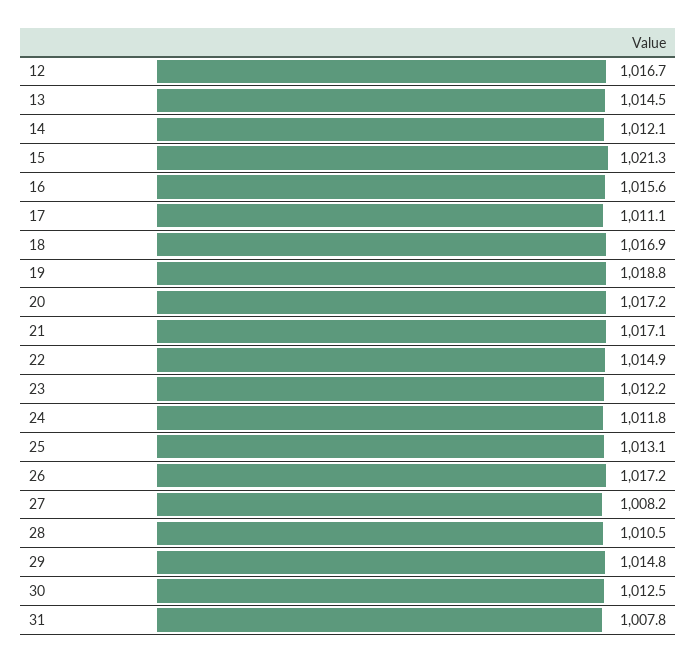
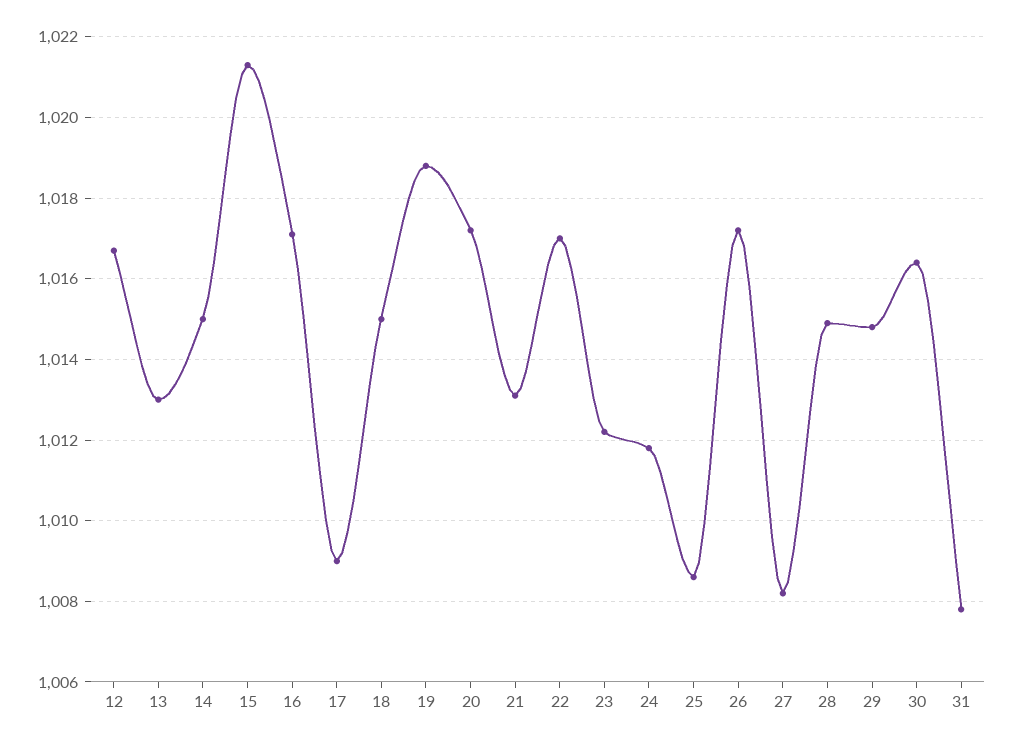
13: 1014.5 -> 1013
14: 1012.1 -> 1015
16: 1015.6 -> 1017
17: 1011.1 -> 1009
18: 1016.9 -> 1015
21: 1017.1 -> 1013
22: 1014.9 -> 1017
25: 1013.1 -> 1008.5
28: 1010.5 -> 1015
30: 1012.5 -> 1016.5

